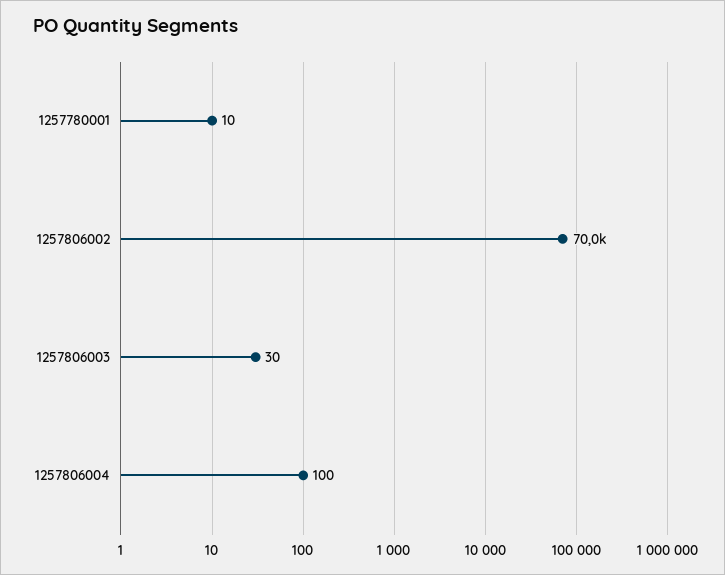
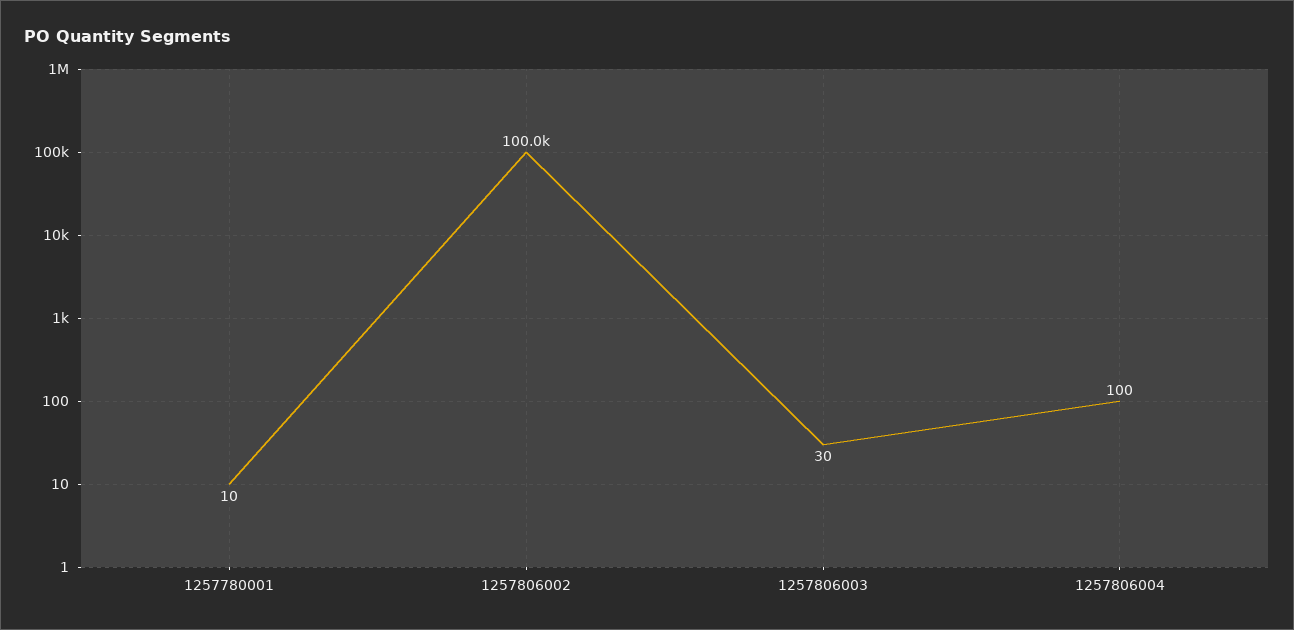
1257806002: 70000 -> 100000

